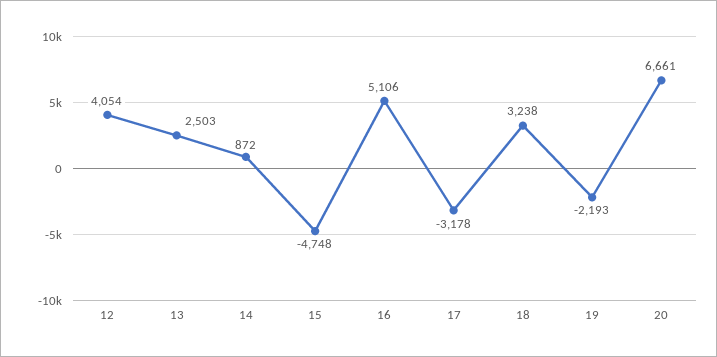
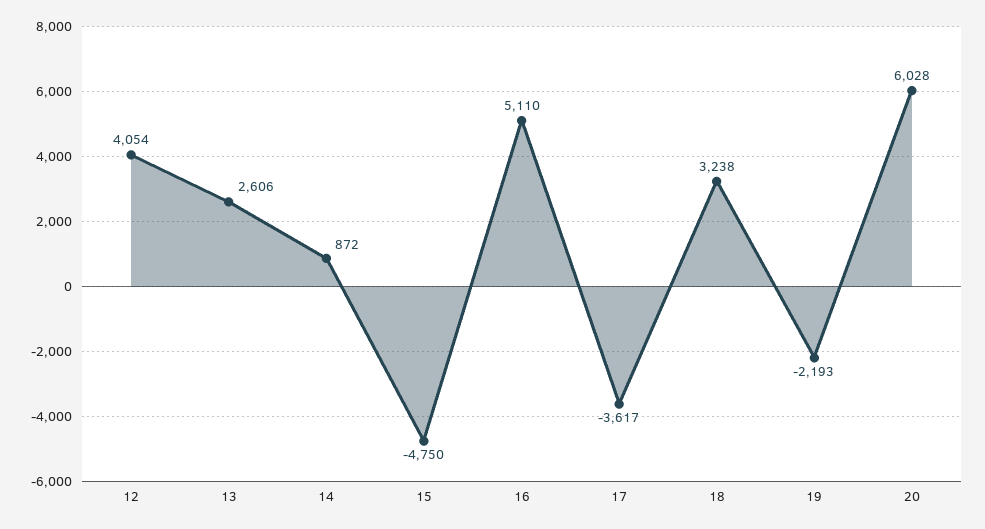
13: 2503 -> 2606
15: -4748 -> -4750
16: 5106 -> 5110
17: -3178 -> -3617
20: 6661 -> 6028

